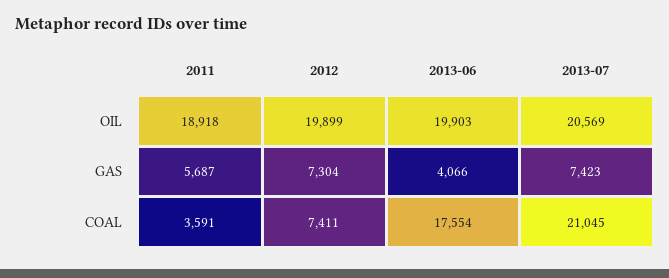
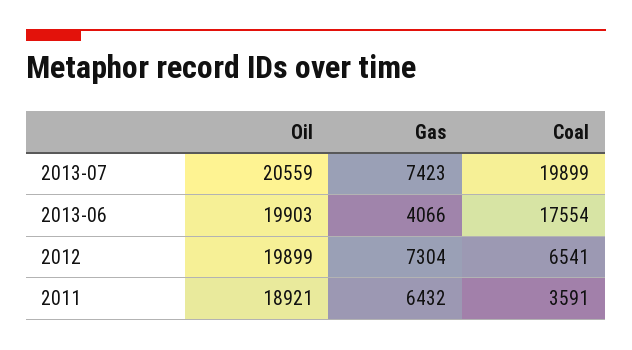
2011, OIL: 18918 -> 18921
2013-07, OIL: 20569 -> 20559
2011, GAS: 5687 -> 6432
2012, COAL: 7411 -> 6541
2013-07, COAL: 21045 -> 19899

